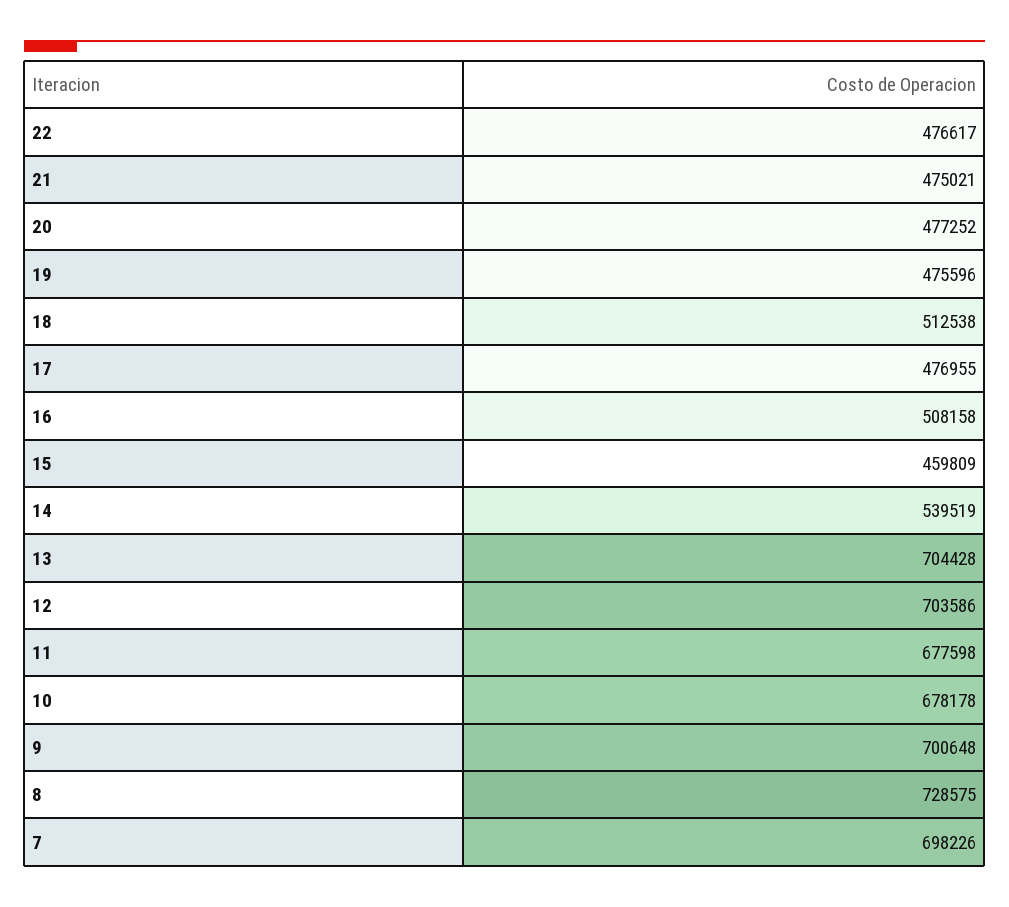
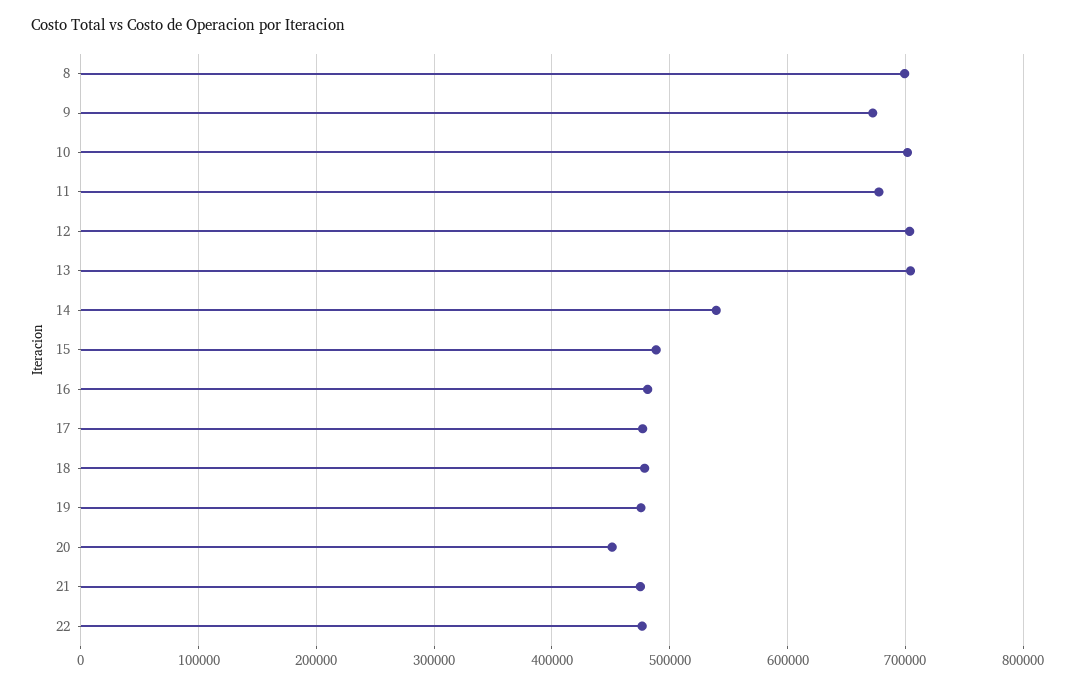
20: 477252 -> 450000
18: 512538 -> 480000
16: 508158 -> 480000
15: 459809 -> 490000
10: 678178 -> 700000
9: 700648 -> 670000
8: 728575 -> 700000
7: 698226 -> none

